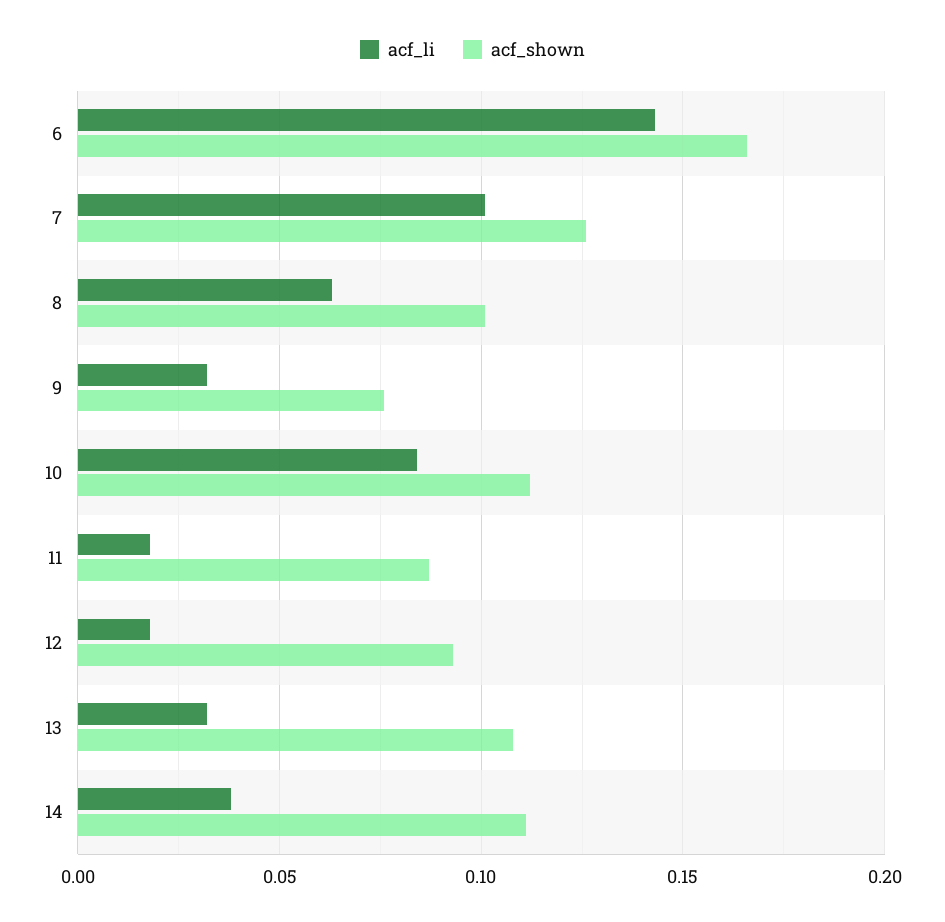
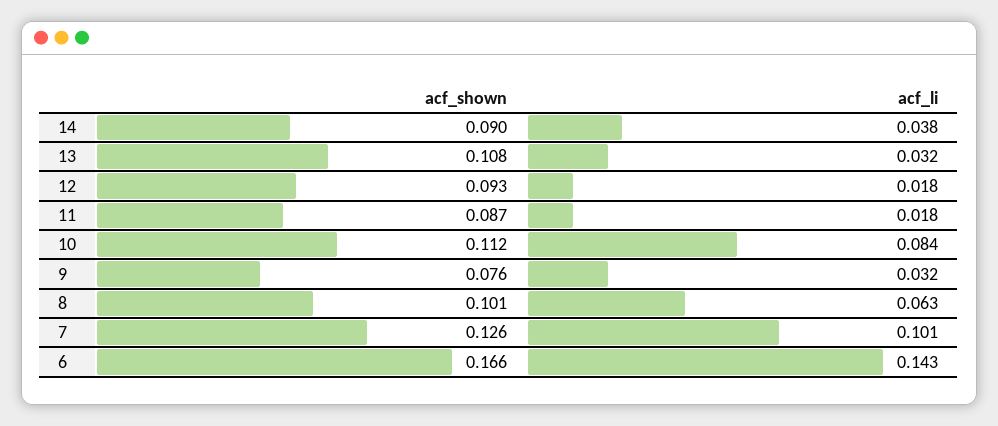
acf_shown, 14: 0.11 -> 0.09

